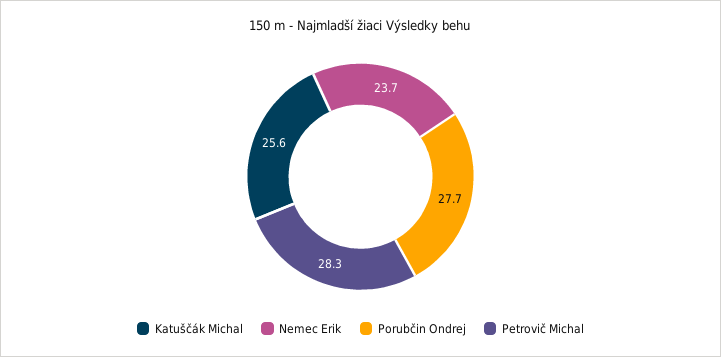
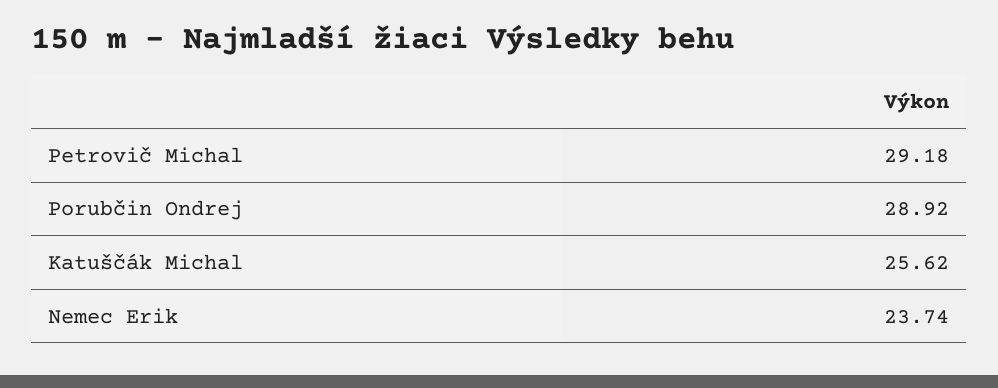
Porubčin Ondrej: 27.7 -> 28.92
Petrovič Michal: 28.3 -> 29.18

